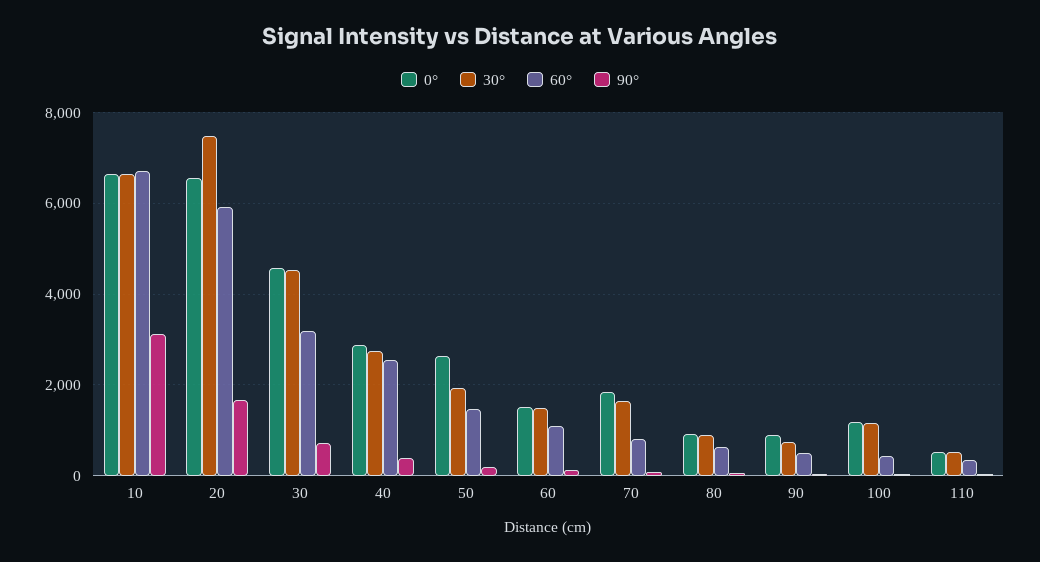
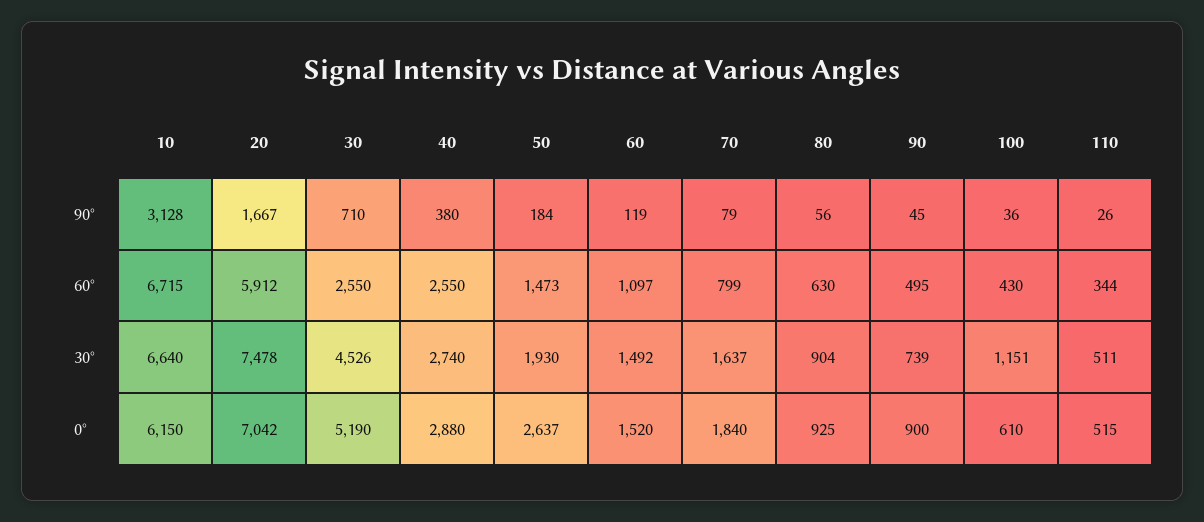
0°, 10: 6600 -> 6150
0°, 20: 6600 -> 7042
0°, 30: 4600 -> 5190
60°, 30: 3200 -> 2550
0°, 100: 1200 -> 610

